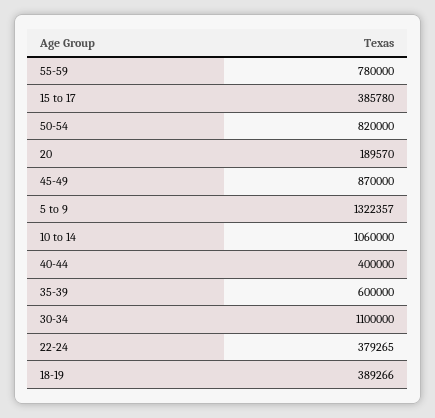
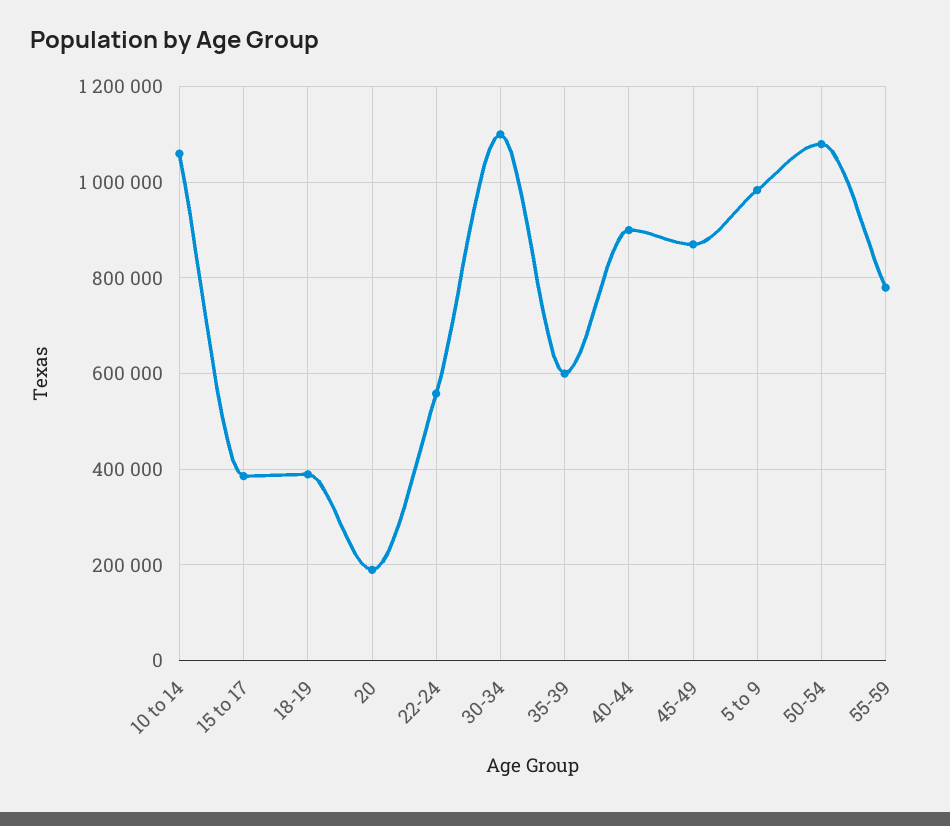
50-54: 820000 -> 1080000
5 to 9: 1322357 -> 980000
40-44: 400000 -> 900000
22-24: 379265 -> 560000

